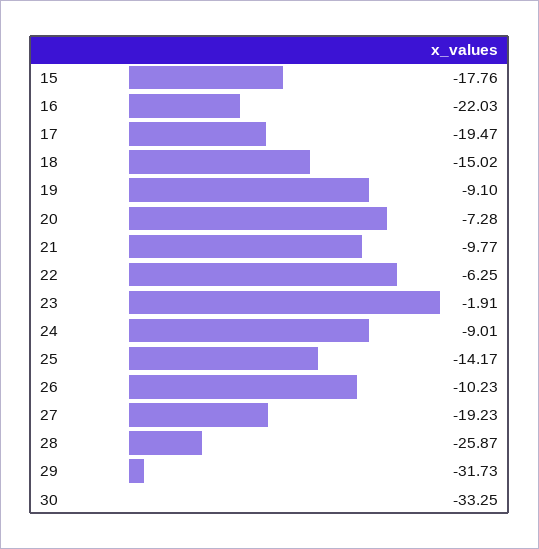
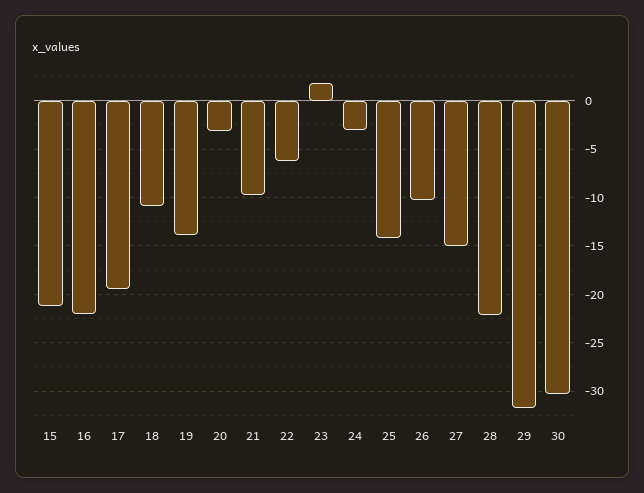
15: -17.76 -> -21
18: -15.02 -> -11
19: -9.1 -> -14
20: -7.28 -> -3
23: -1.91 -> 2
24: -9.01 -> -3
27: -19.23 -> -15
28: -25.87 -> -22
30: -33.25 -> -30

